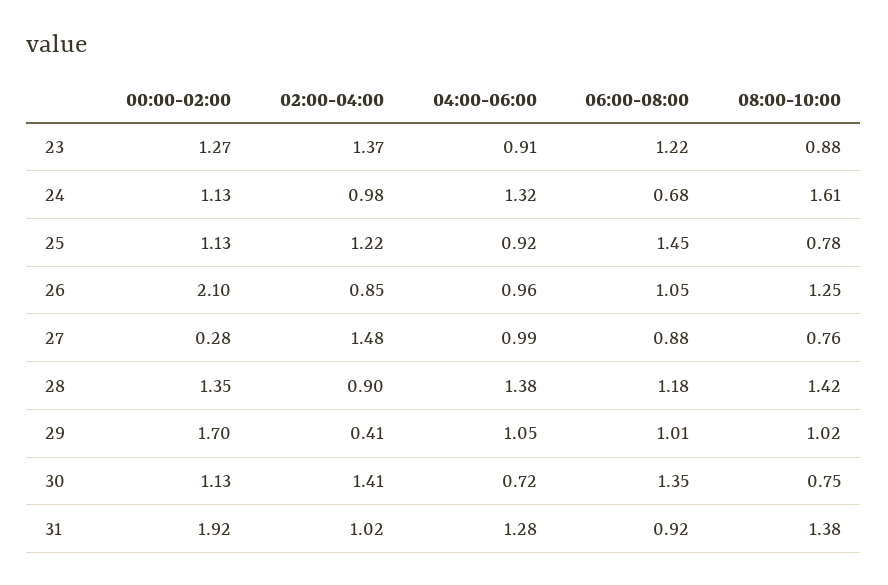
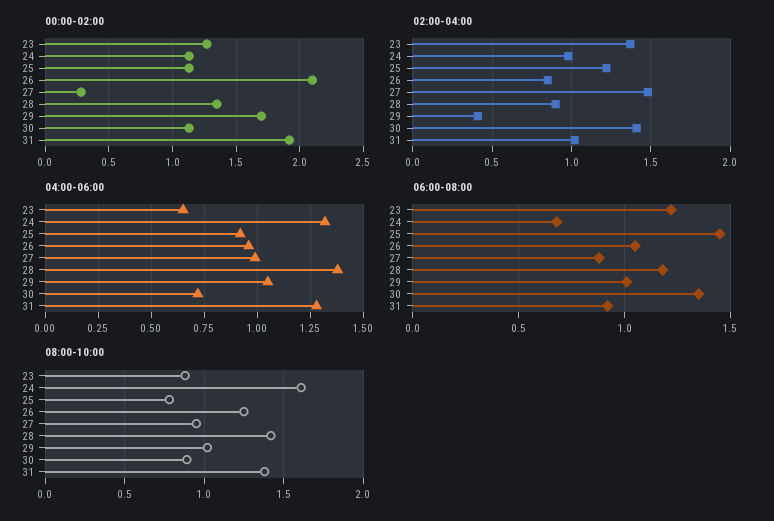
04:00-06:00, 23: 0.91 -> 0.65
08:00-10:00, 27: 0.76 -> 0.95
08:00-10:00, 30: 0.75 -> 0.9

